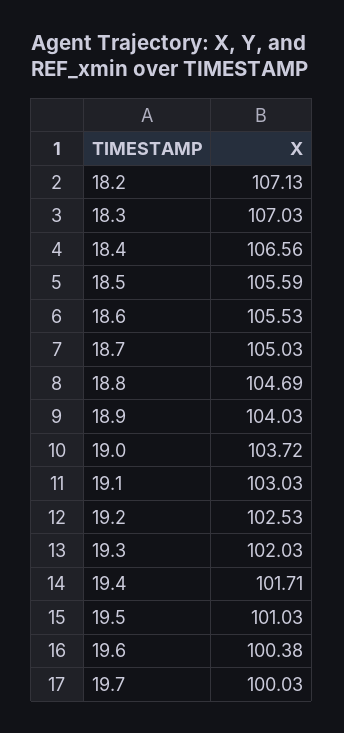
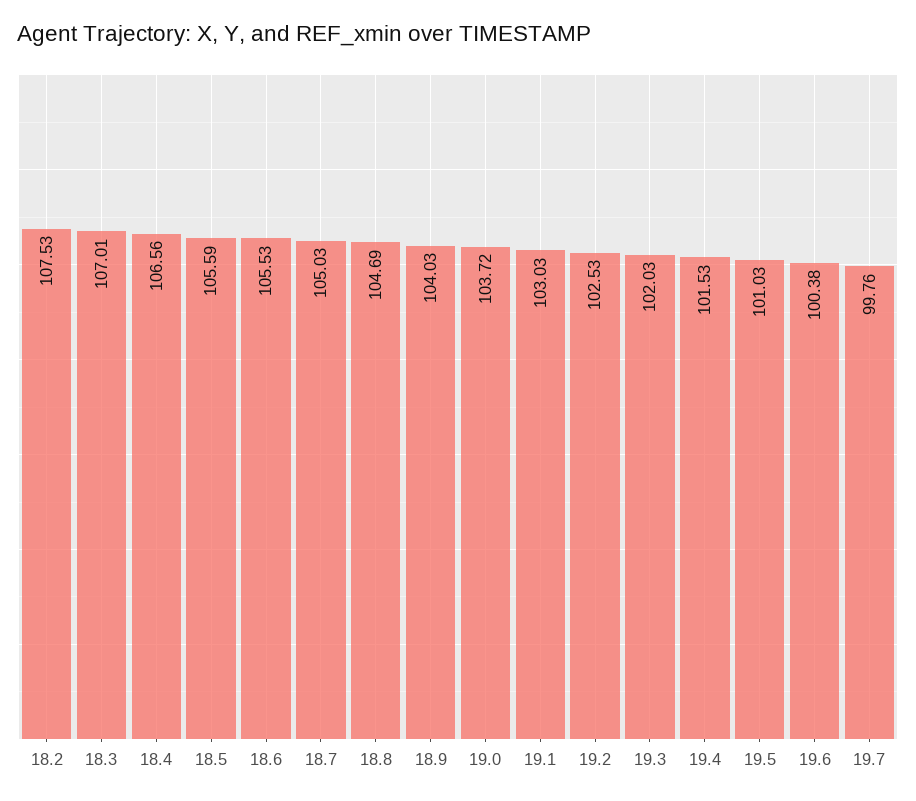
18.2: 107.13 -> 107.53
18.3: 107.03 -> 107.01
19.4: 101.71 -> 101.53
19.7: 100.03 -> 99.76

